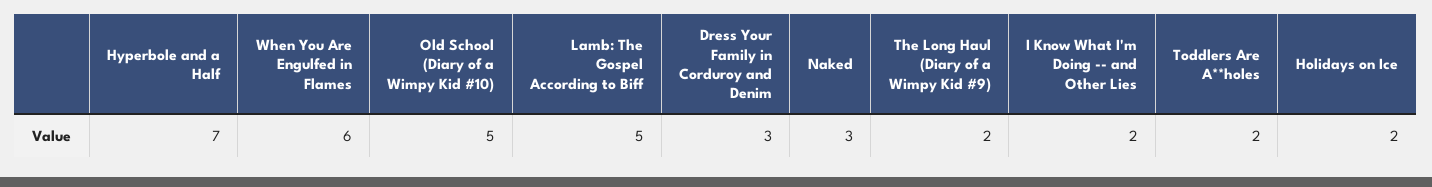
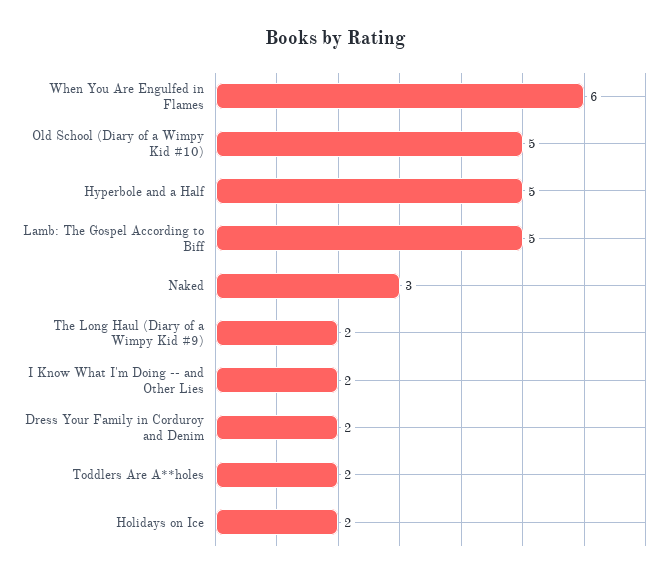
Hyperbole and a Half: 7 -> 5
Dress Your Family in Corduroy and Denim: 3 -> 2

